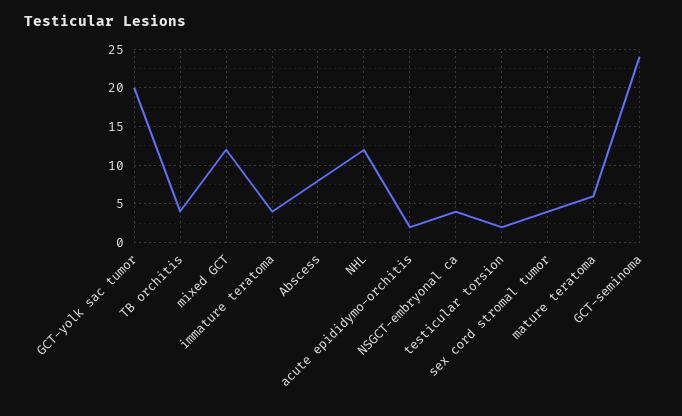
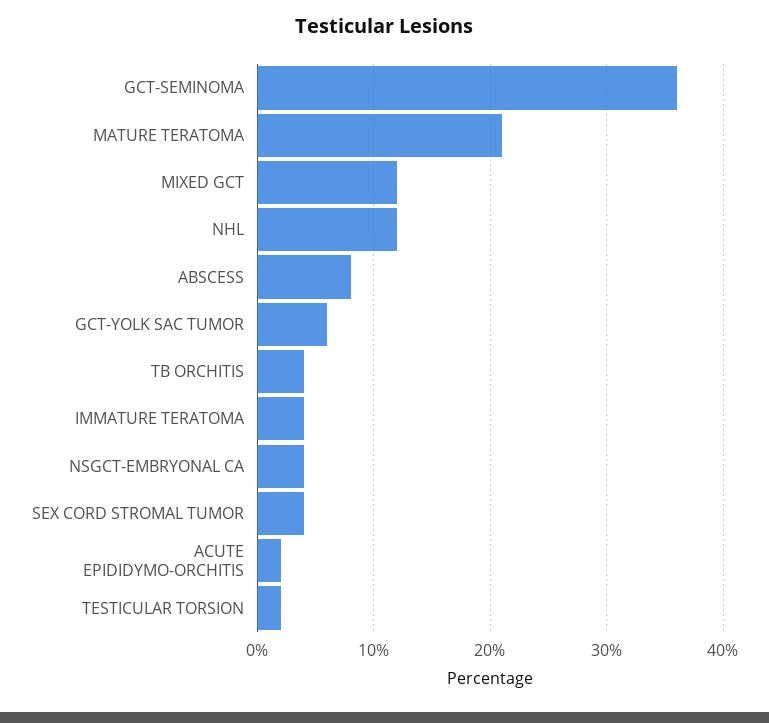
GCT-yolk sac tumor: 20 -> 6
mature teratoma: 6 -> 21
GCT-seminoma: 24 -> 36

